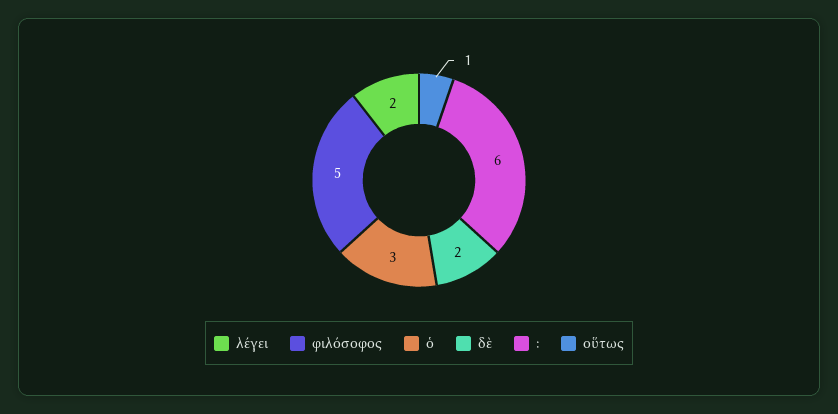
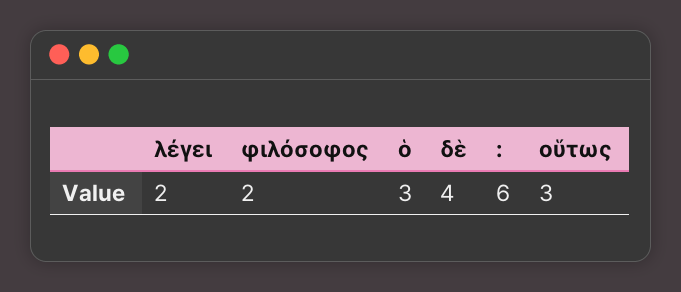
φιλόσοφος: 5 -> 2
δὲ: 2 -> 4
οὕτως: 1 -> 3

